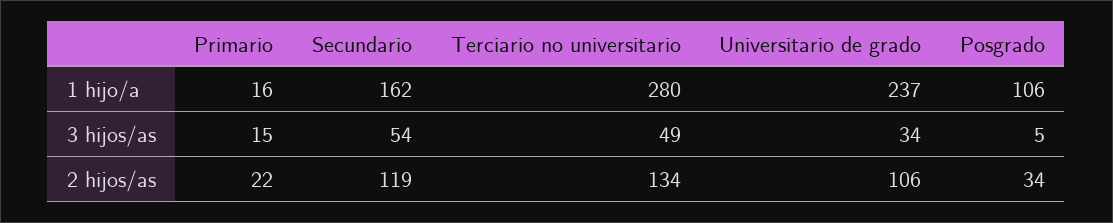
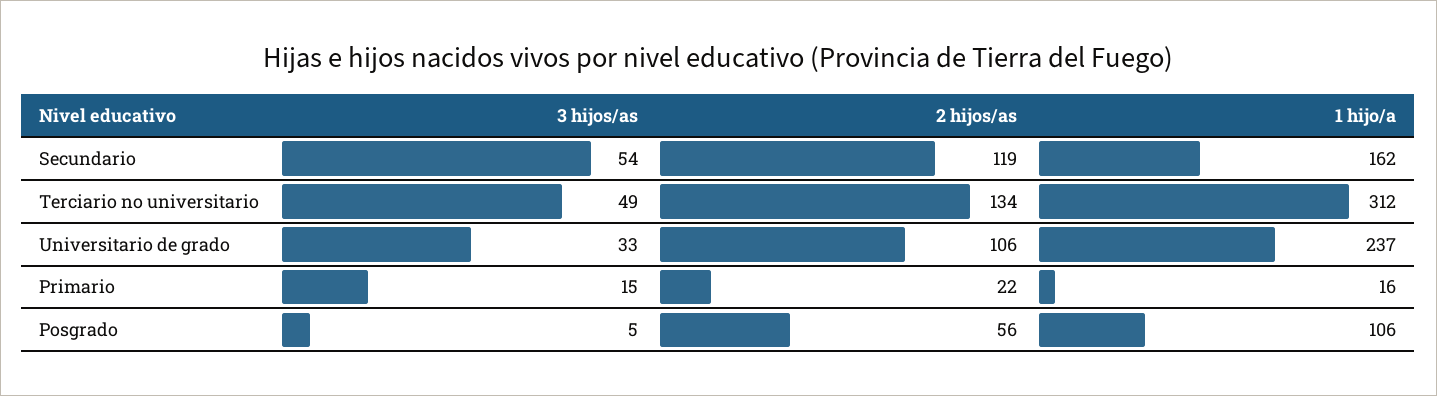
Terciario no universitario, 1 hijo/a: 280 -> 312
Universitario de grado, 3 hijos/as: 34 -> 33
Posgrado, 2 hijos/as: 34 -> 56

